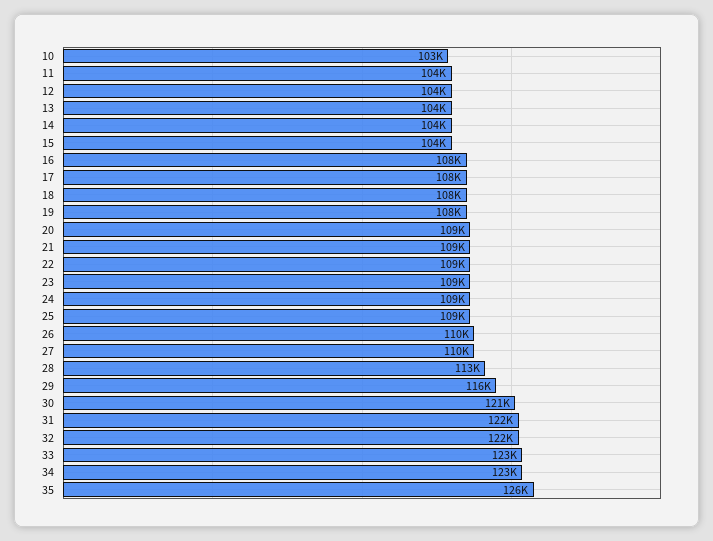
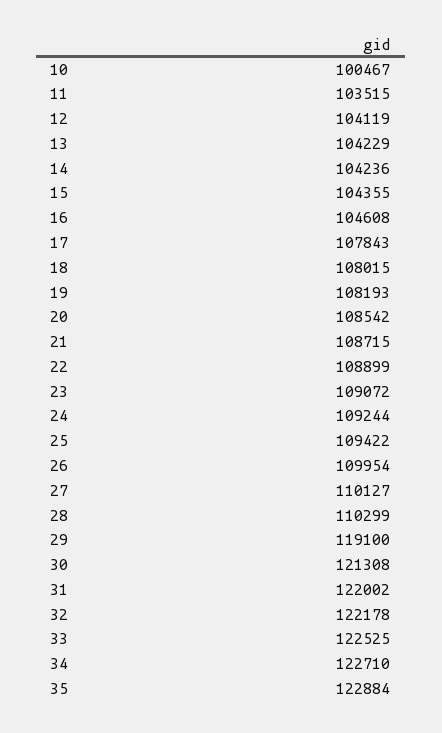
10: 103000 -> 100467
16: 108000 -> 104608
28: 113000 -> 110299
29: 116000 -> 119100
35: 126000 -> 122884

